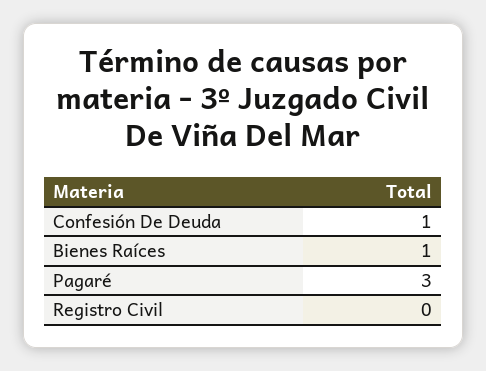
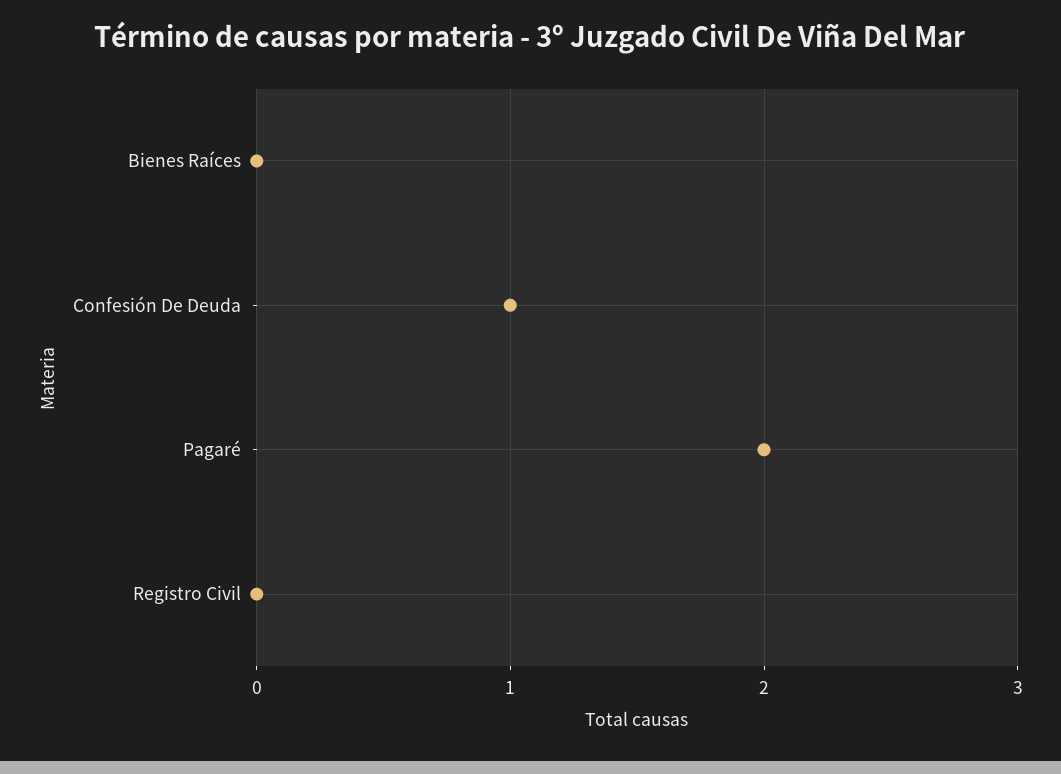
Bienes Raíces: 1 -> 0
Pagaré: 3 -> 2

